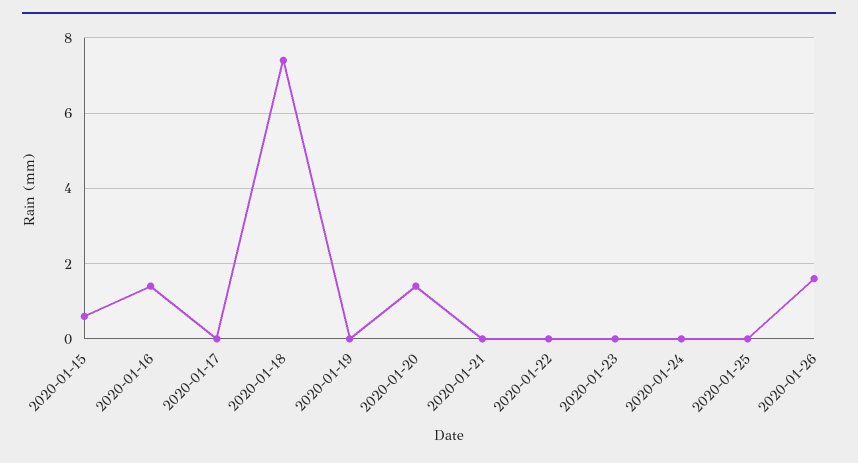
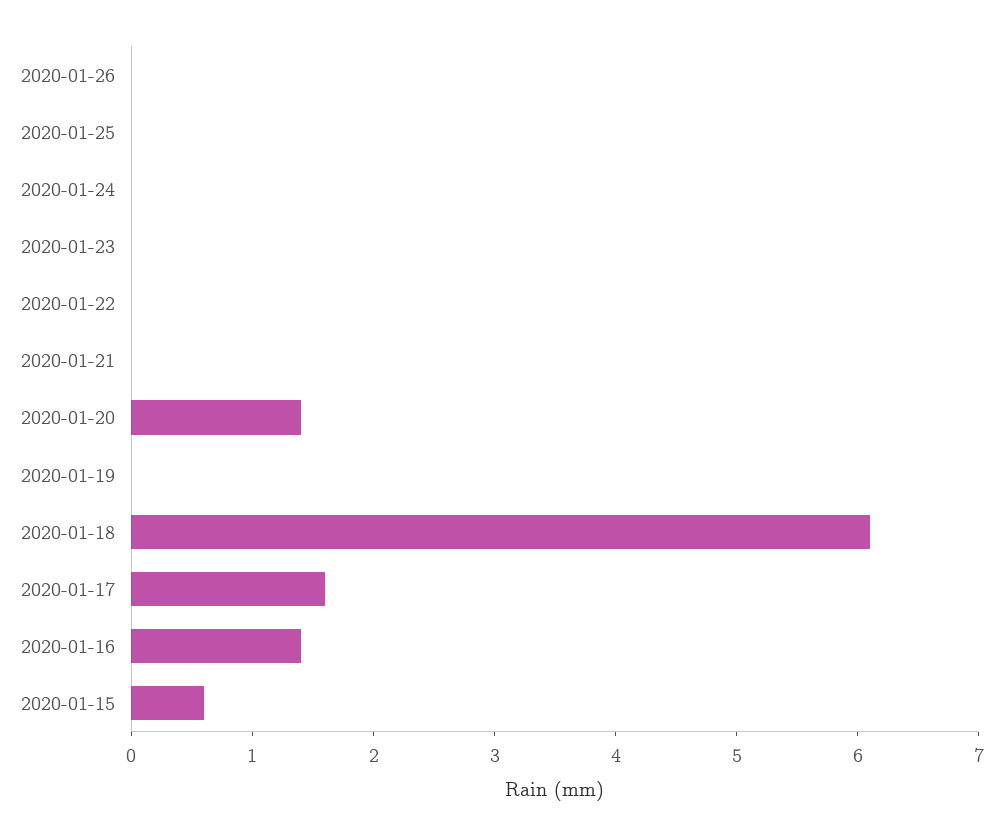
2020-01-17: 0 -> 1.6
2020-01-18: 7.5 -> 6.1
2020-01-26: 1.5 -> 0

